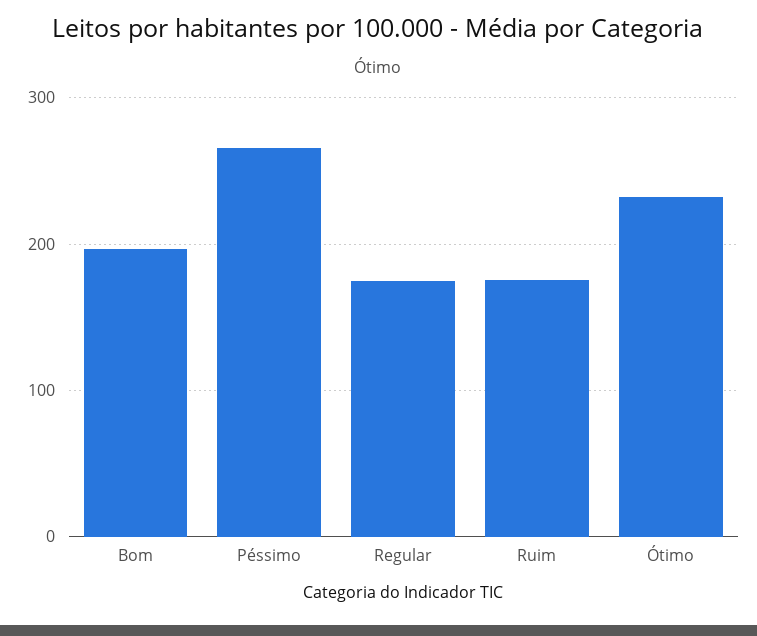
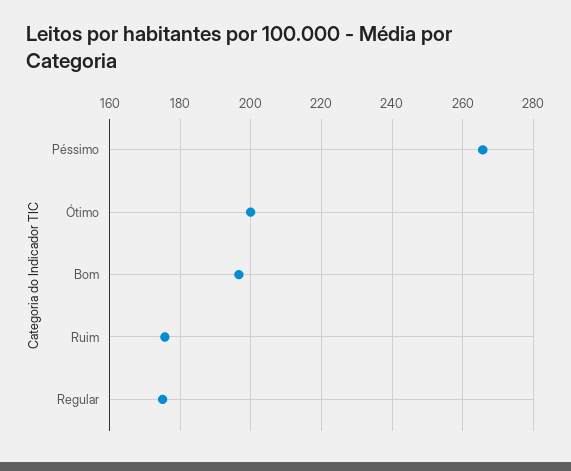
Ótimo: 230 -> 200

